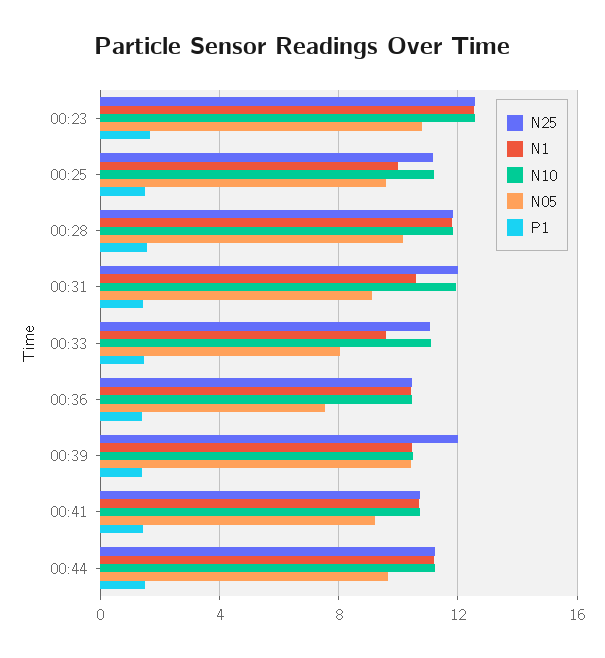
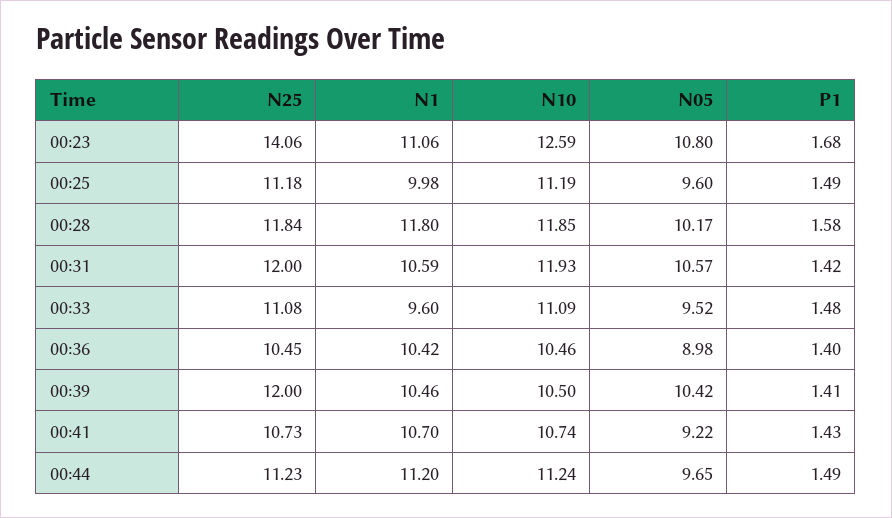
N25, 00:23: 12.5 -> 14.06
N1, 00:23: 12.5 -> 11.06
N05, 00:31: 9 -> 10.57
N05, 00:33: 8 -> 9.52
N05, 00:36: 7.5 -> 8.98

